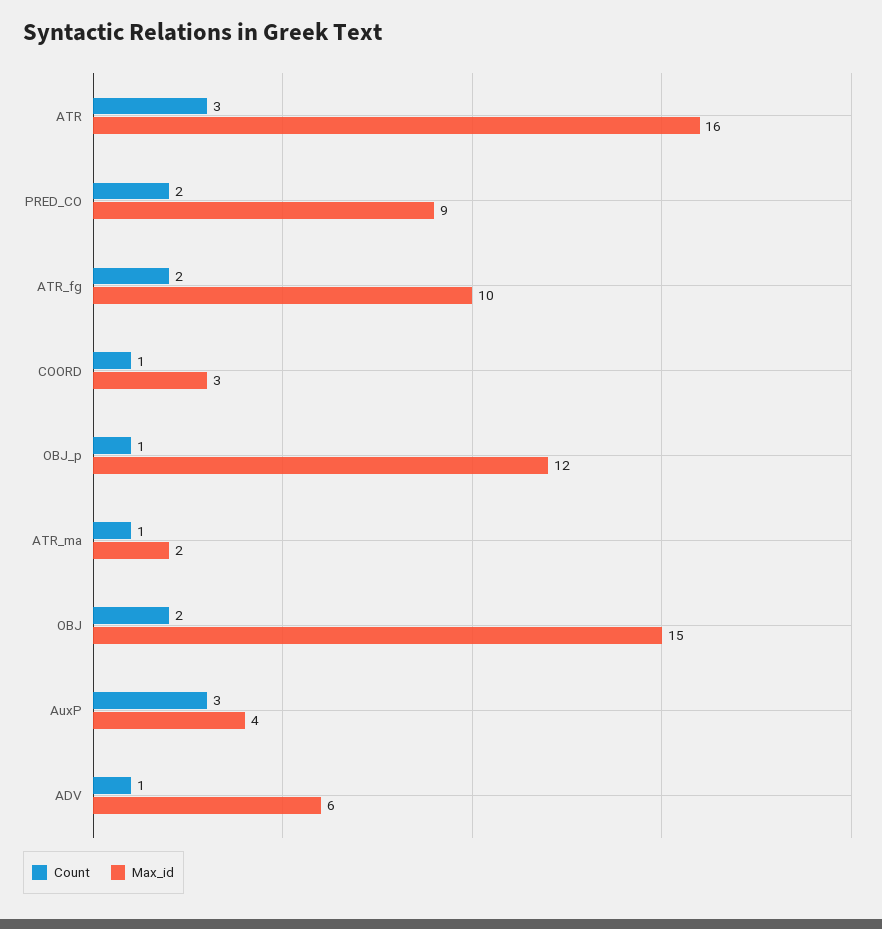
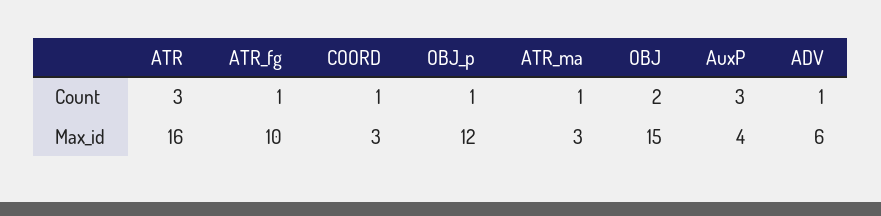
Count, PRED_CO: 2 -> none
Max_id, PRED_CO: 9 -> none
Count, ATR_fg: 2 -> 1
Max_id, ATR_ma: 2 -> 3

